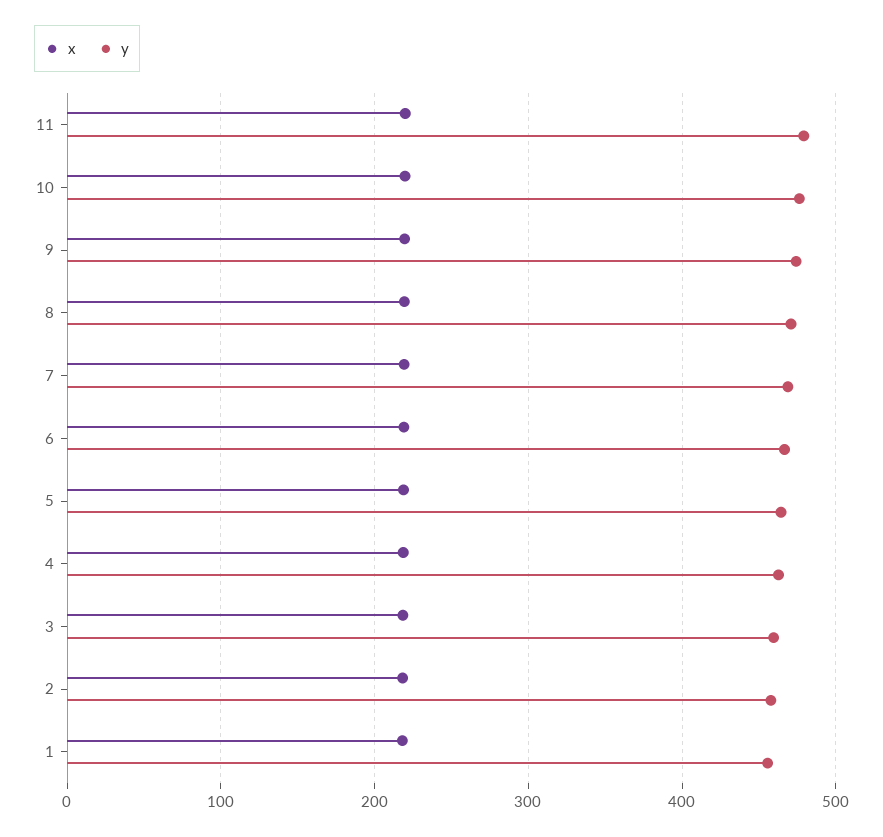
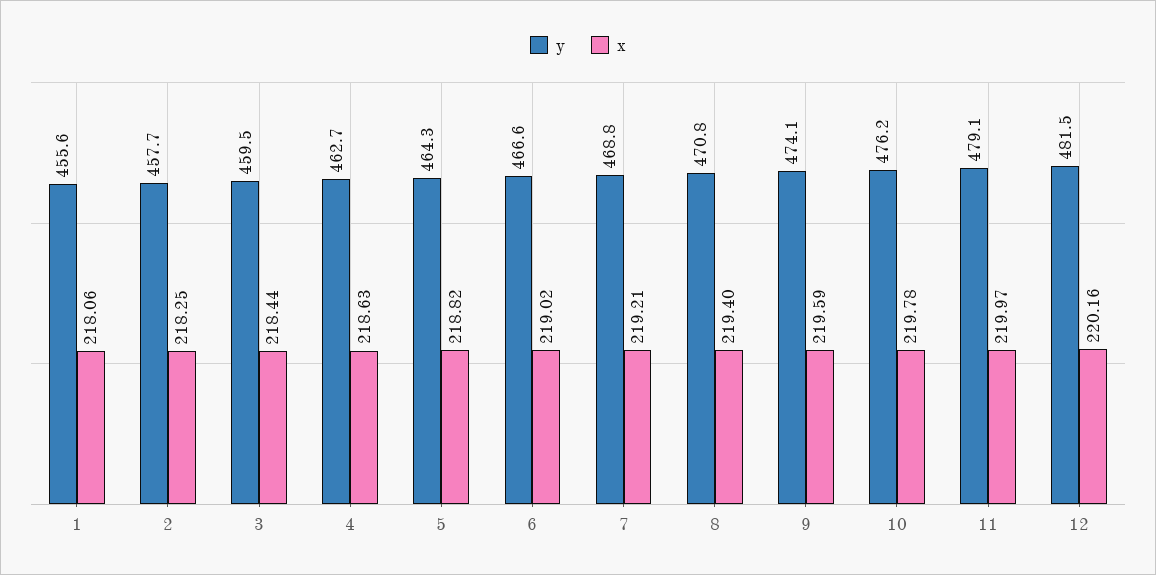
y, 12: none -> 481.5
x, 12: none -> 220.16

